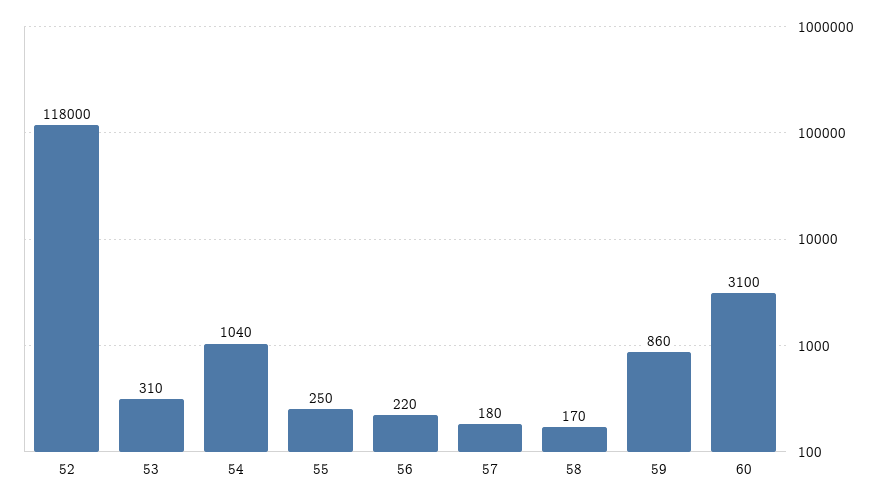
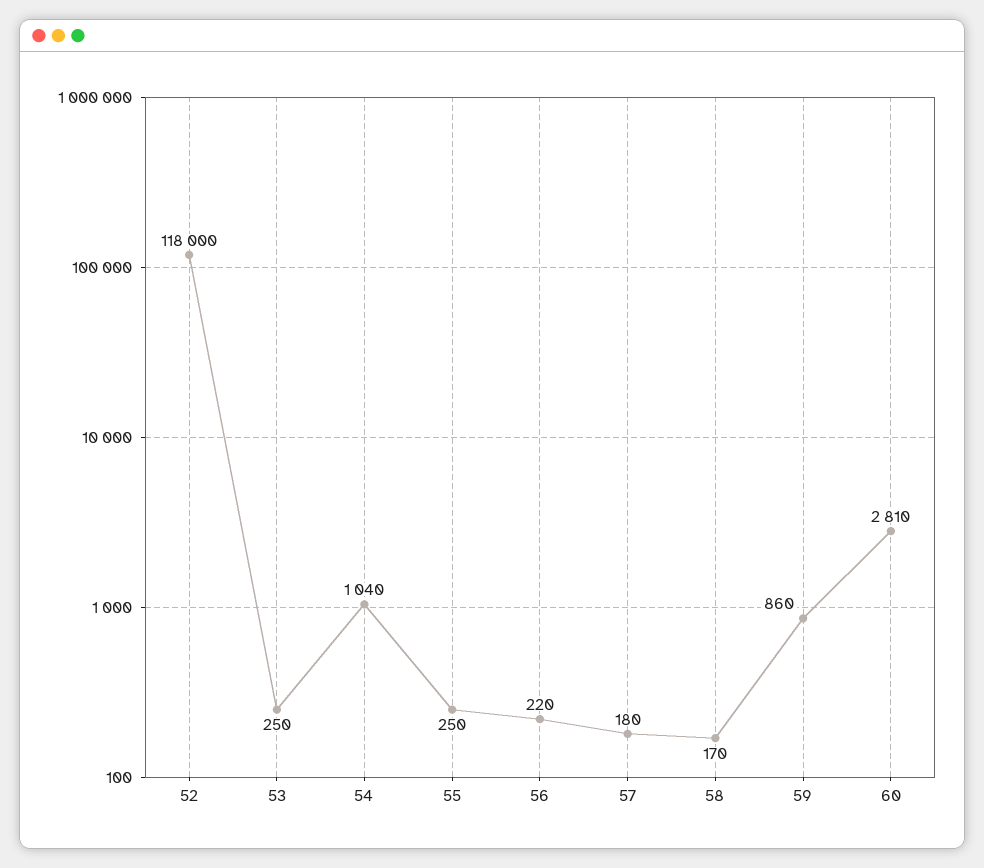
53: 310 -> 250
60: 3100 -> 2810

